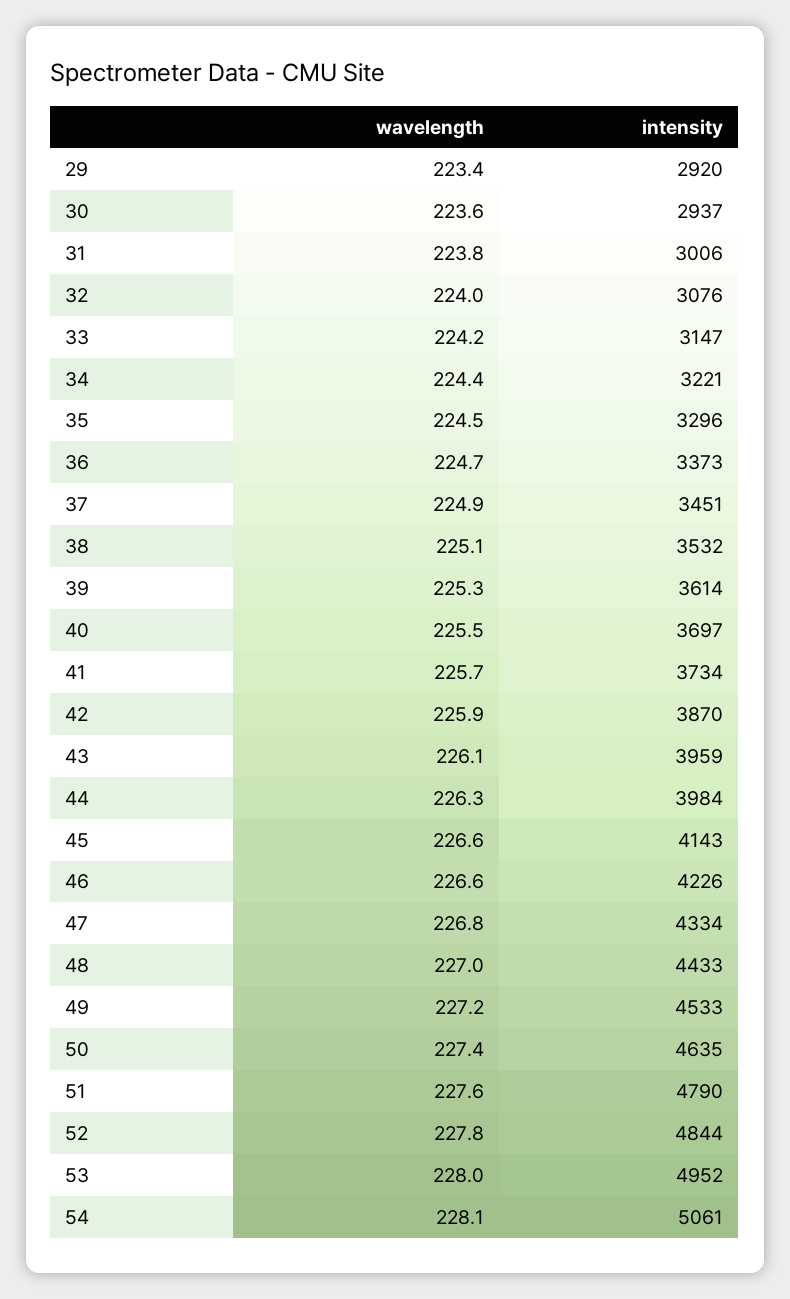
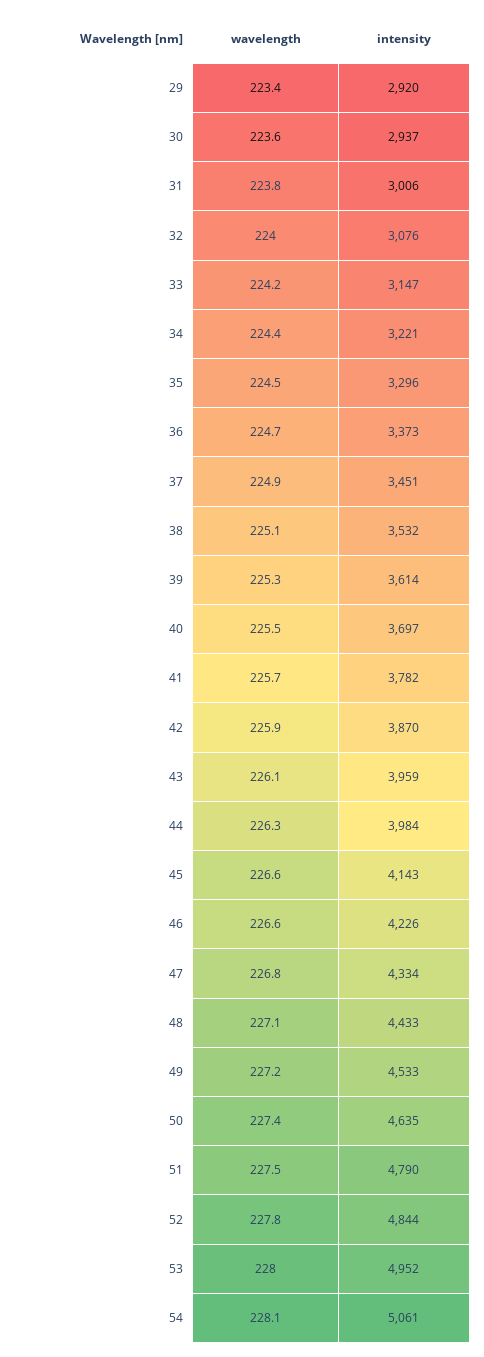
intensity, 41: 3734 -> 3782
wavelength, 48: 227 -> 227.1
wavelength, 51: 227.6 -> 227.5

